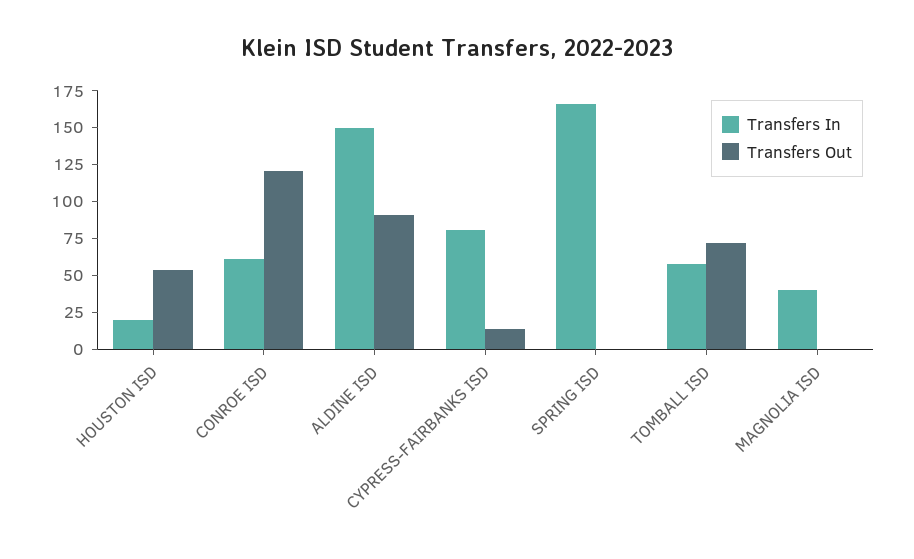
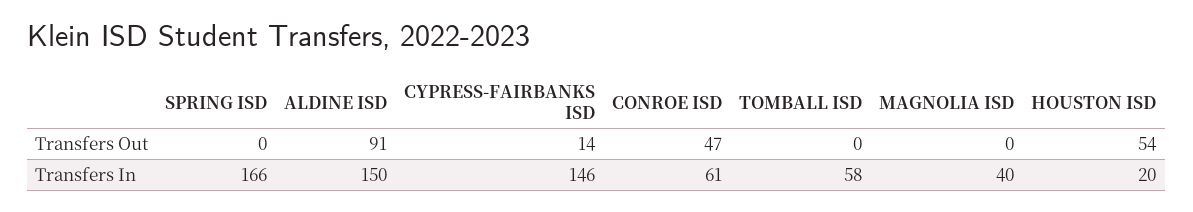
Transfers Out, CONROE ISD: 125 -> 47
Transfers In, CYPRESS-FAIRBANKS ISD: 75 -> 146
Transfers Out, TOMBALL ISD: 75 -> 0

